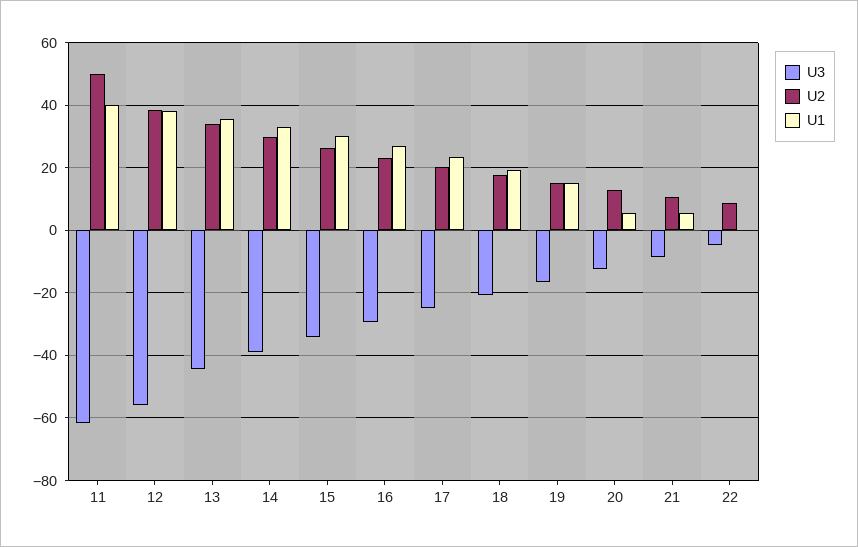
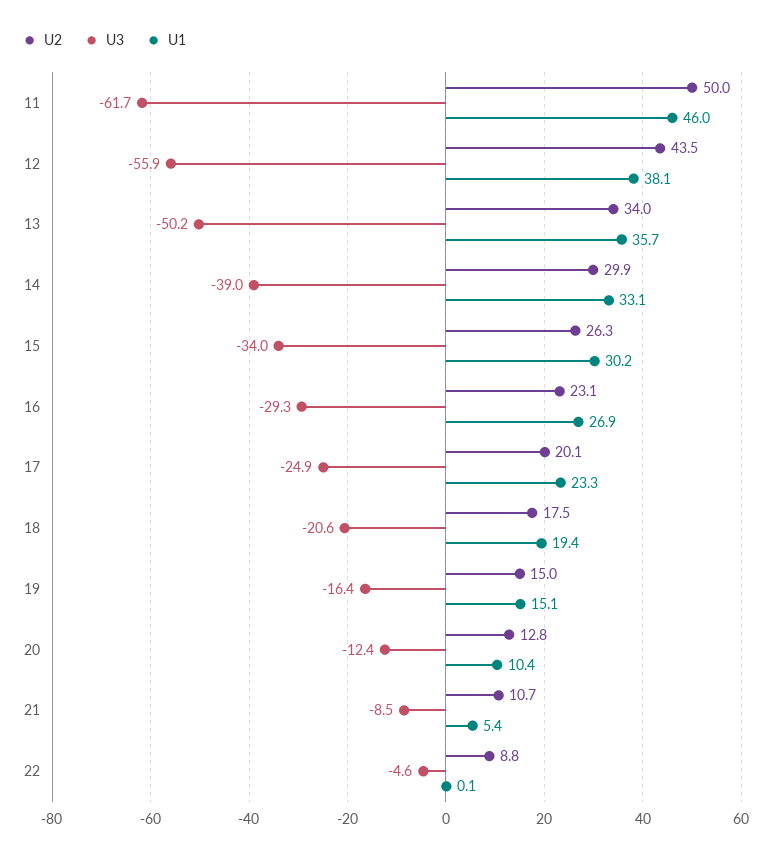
U1, 11: 40 -> 46
U2, 12: 38 -> 43.5
U3, 13: -44 -> -50.2
U1, 20: 6 -> 10.4

